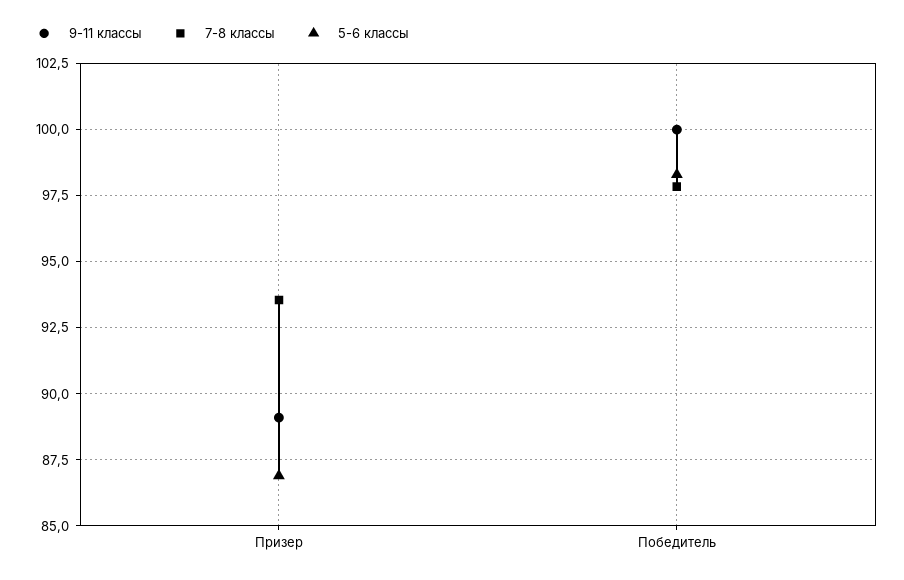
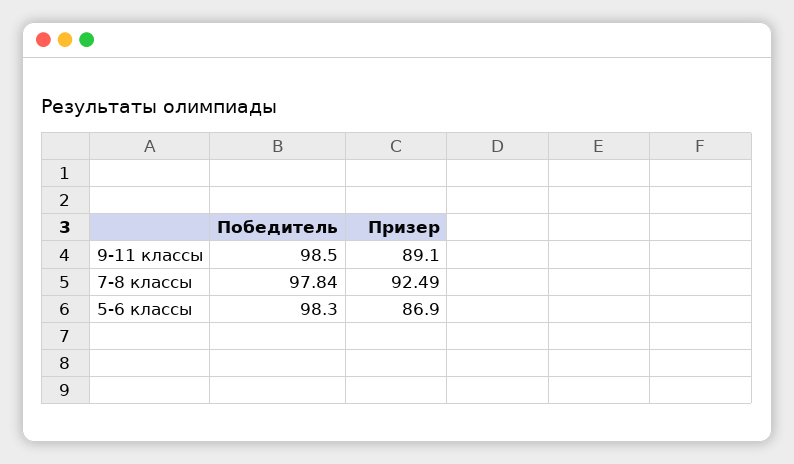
7-8 классы, Призер: 93.5 -> 92.49
9-11 классы, Победитель: 100 -> 98.5

